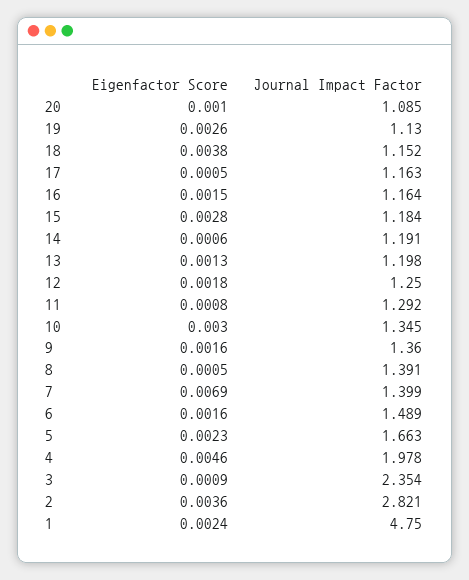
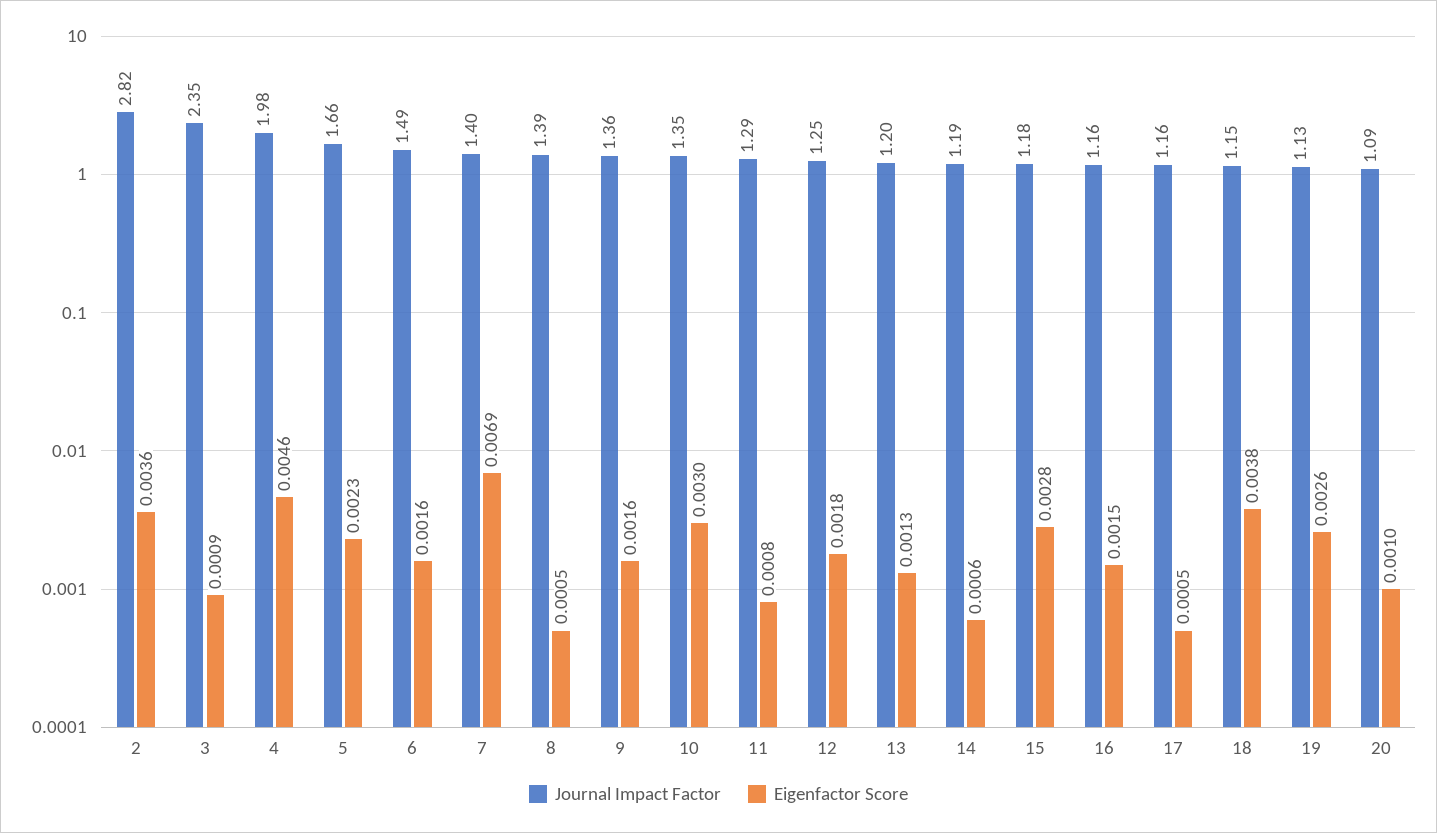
Eigenfactor Score, 1: 0.0024 -> none
Journal Impact Factor, 1: 4.75 -> none

